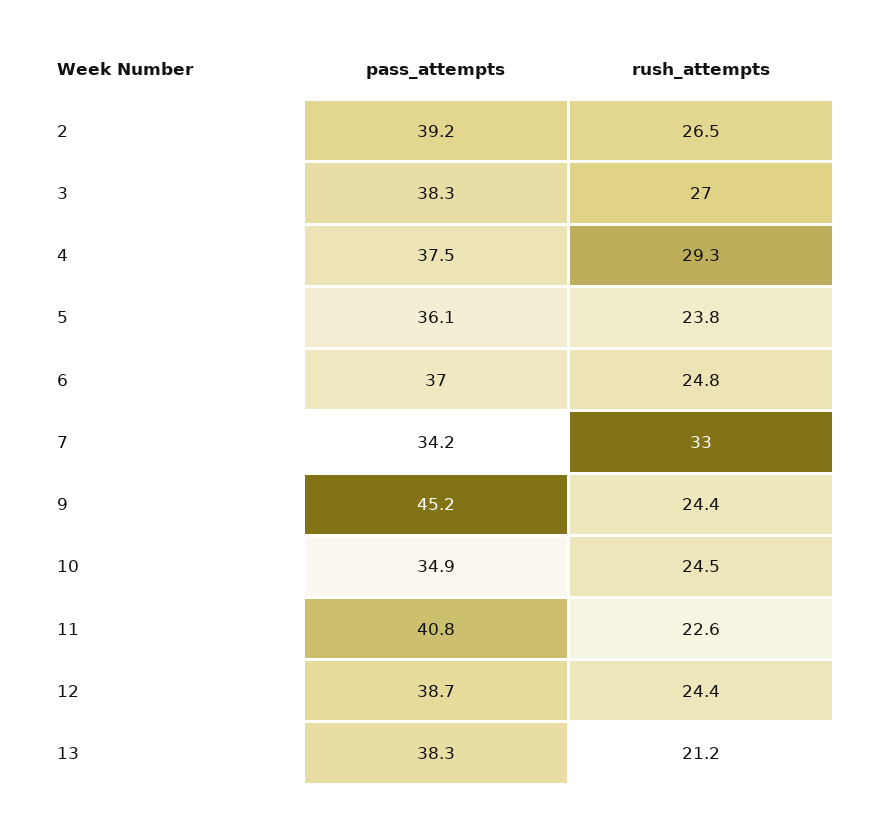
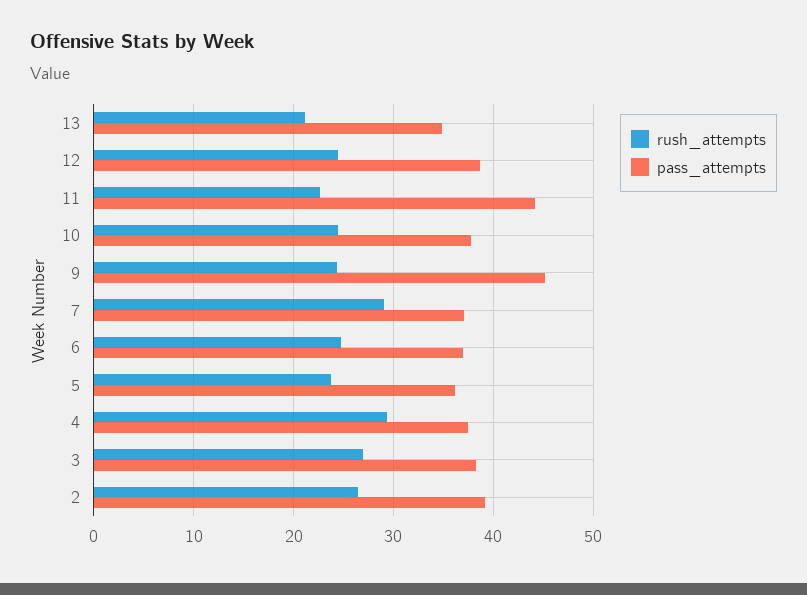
pass_attempts, 7: 34.2 -> 37
rush_attempts, 7: 33 -> 29
pass_attempts, 10: 34.9 -> 38
pass_attempts, 11: 40.8 -> 44
pass_attempts, 13: 38.3 -> 35

